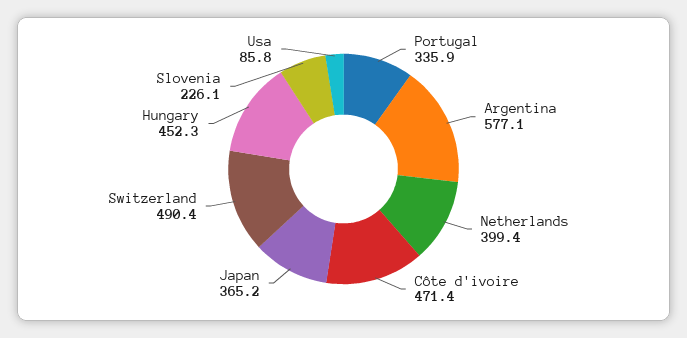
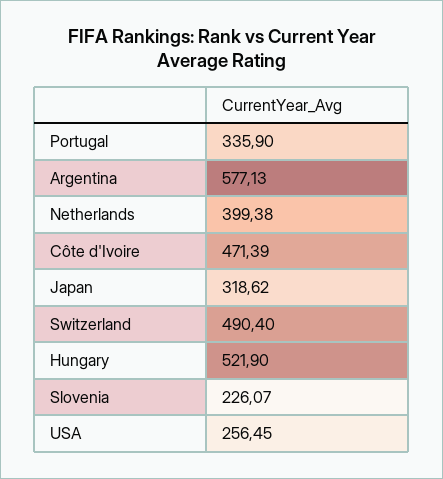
Japan: 365.2 -> 318.62
Hungary: 452.3 -> 521.9
Usa: 85.8 -> 256.45

